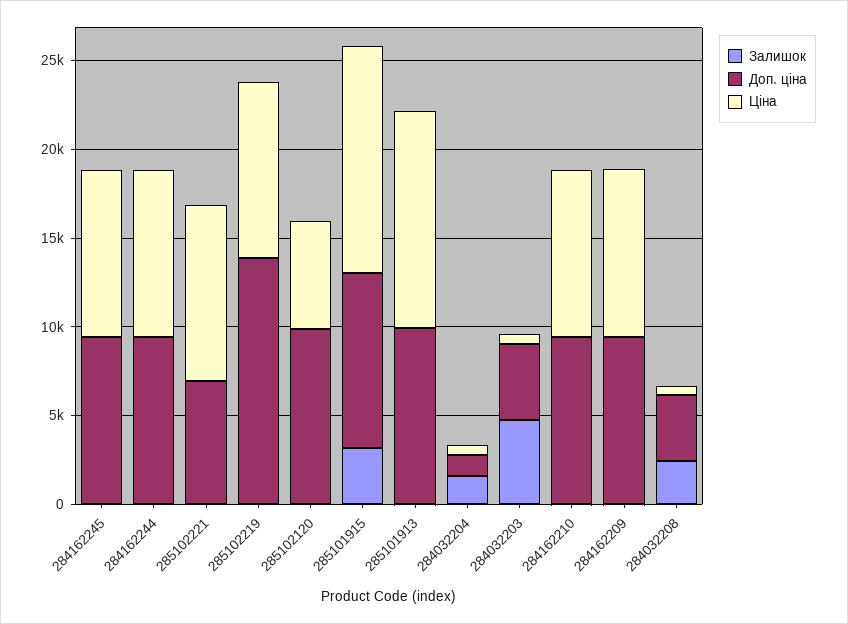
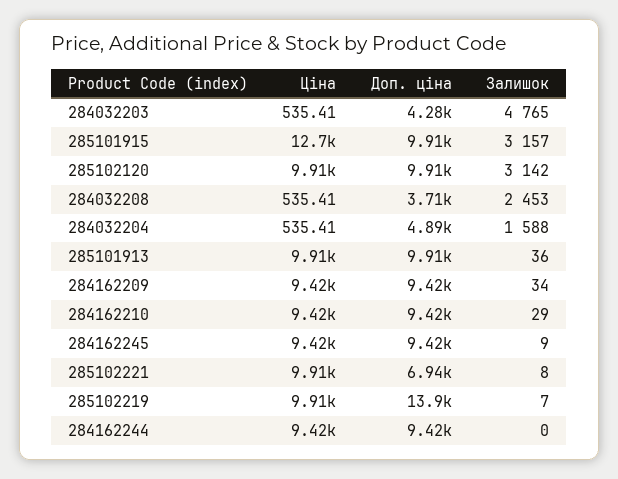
Залишок, 285102120: 0 -> 3142
Ціна, 285102120: 6000 -> 9910
Ціна, 285101913: 12000 -> 9910
Доп. ціна, 284032204: 1000 -> 4890

